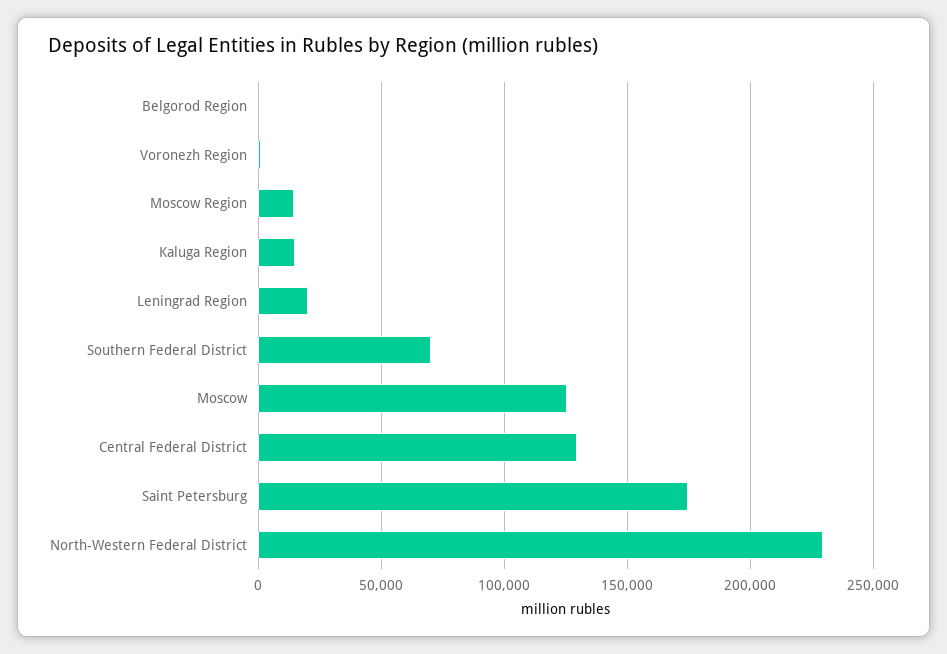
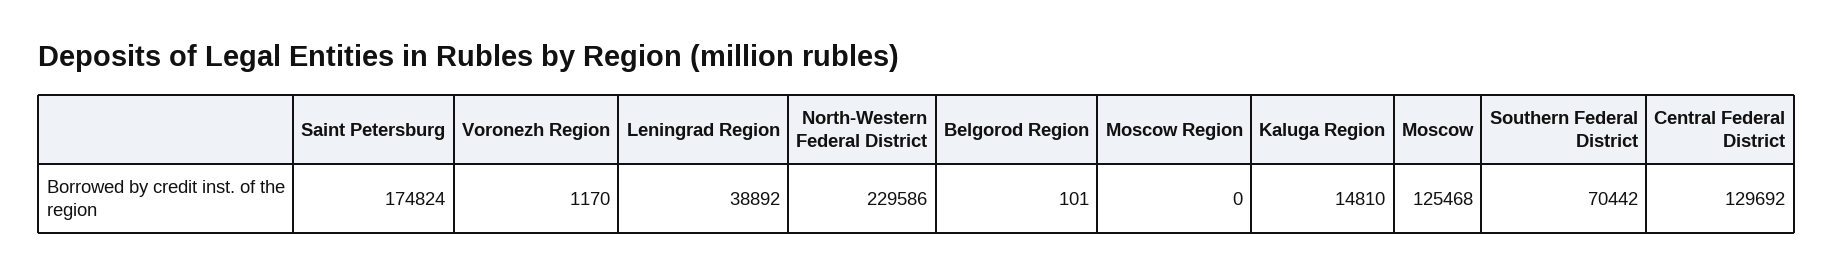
Moscow Region: 15000 -> 0
Leningrad Region: 20000 -> 38892

